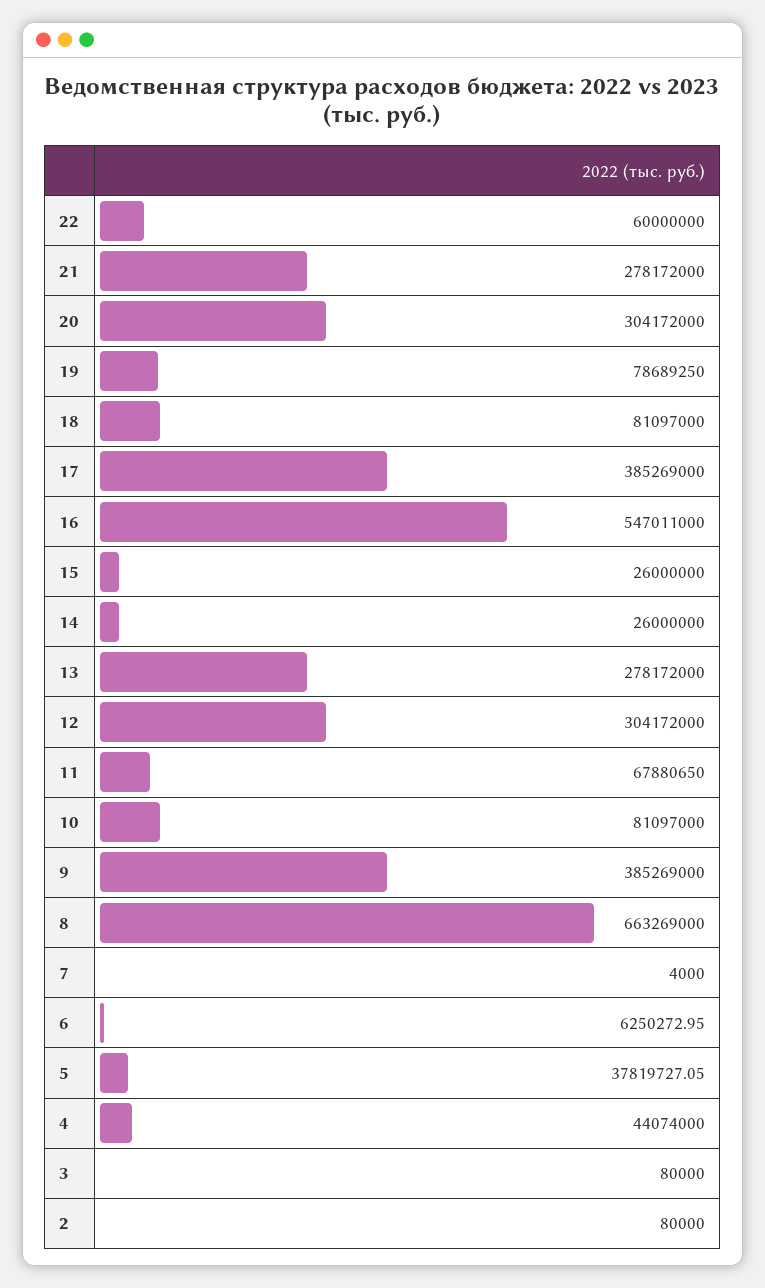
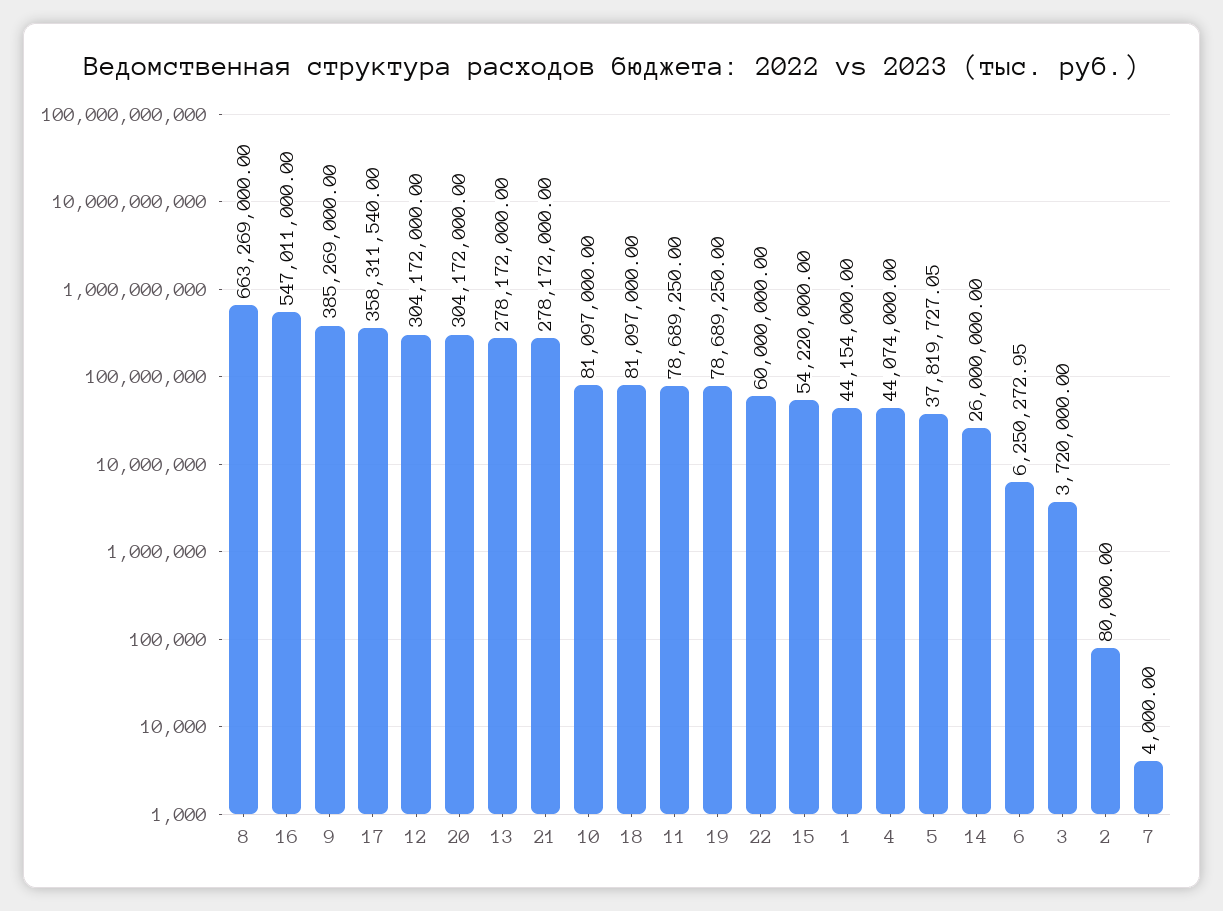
17: 385269000 -> 358311540
15: 26000000 -> 54220000
11: 67880650 -> 78689250
3: 80000 -> 3720000
1: none -> 44154000

